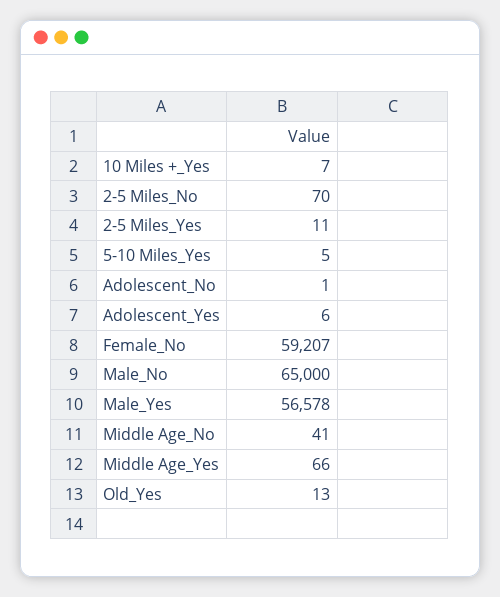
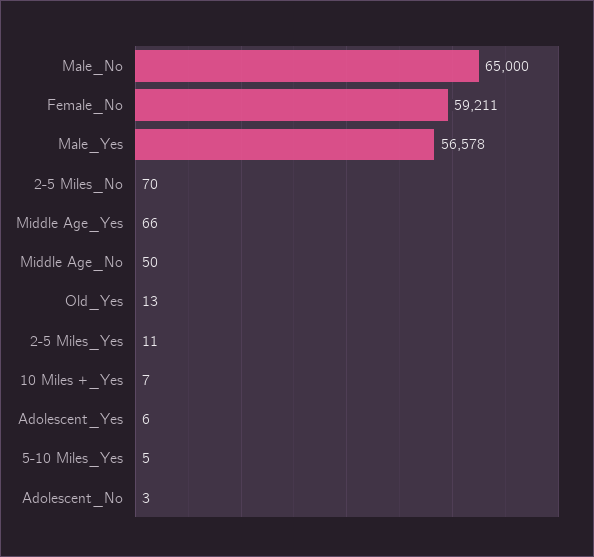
Adolescent_No: 1 -> 3
Female_No: 59207 -> 59211
Middle Age_No: 41 -> 50

